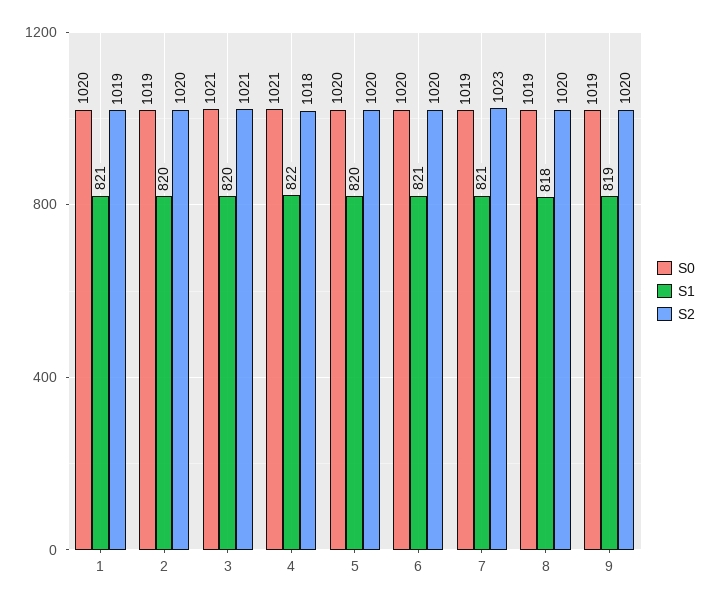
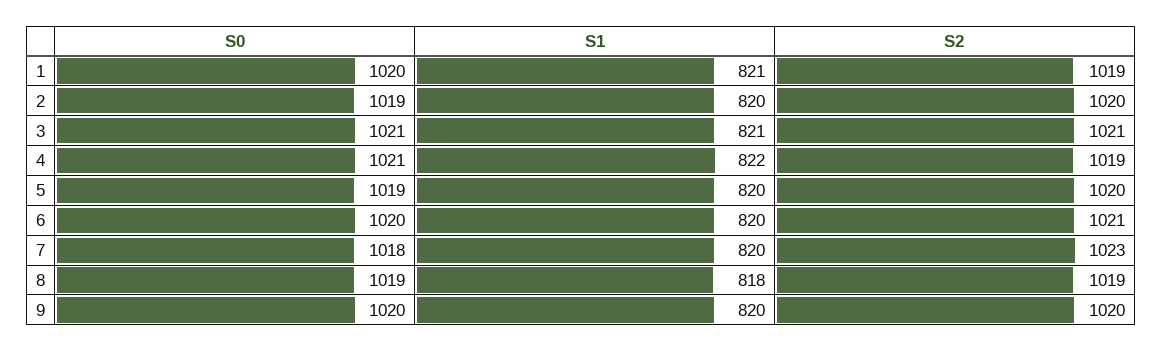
S1, 3: 820 -> 821
S2, 4: 1018 -> 1019
S0, 5: 1020 -> 1019
S1, 6: 821 -> 820
S2, 6: 1020 -> 1021
S0, 7: 1019 -> 1018
S1, 7: 821 -> 820
S2, 8: 1020 -> 1019
S0, 9: 1019 -> 1020
S1, 9: 819 -> 820

